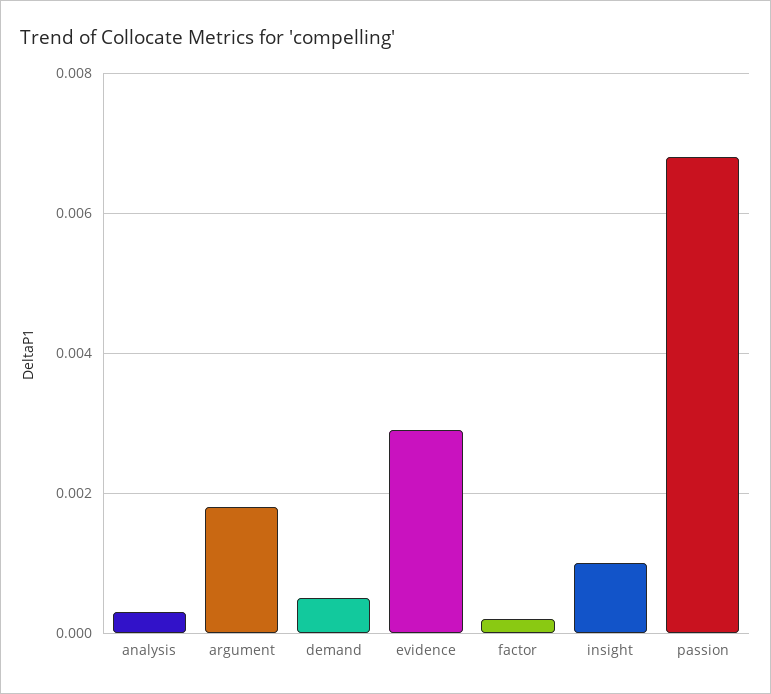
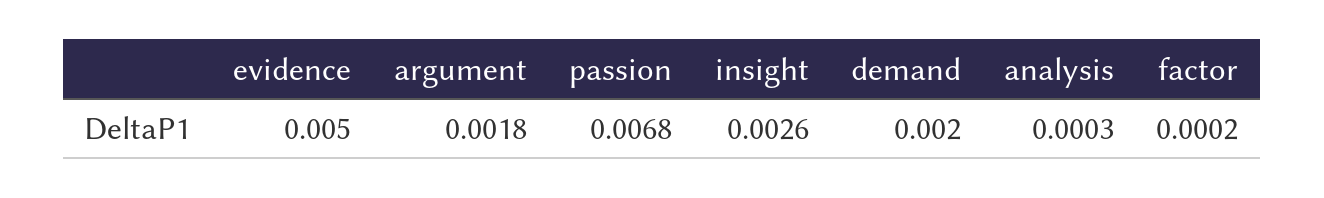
demand: 0.0005 -> 0.002
evidence: 0.003 -> 0.005
insight: 0.001 -> 0.0026

